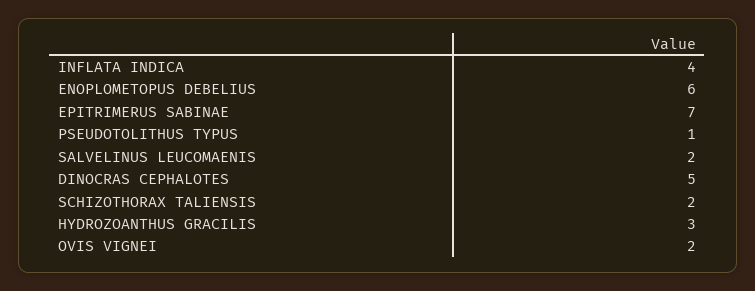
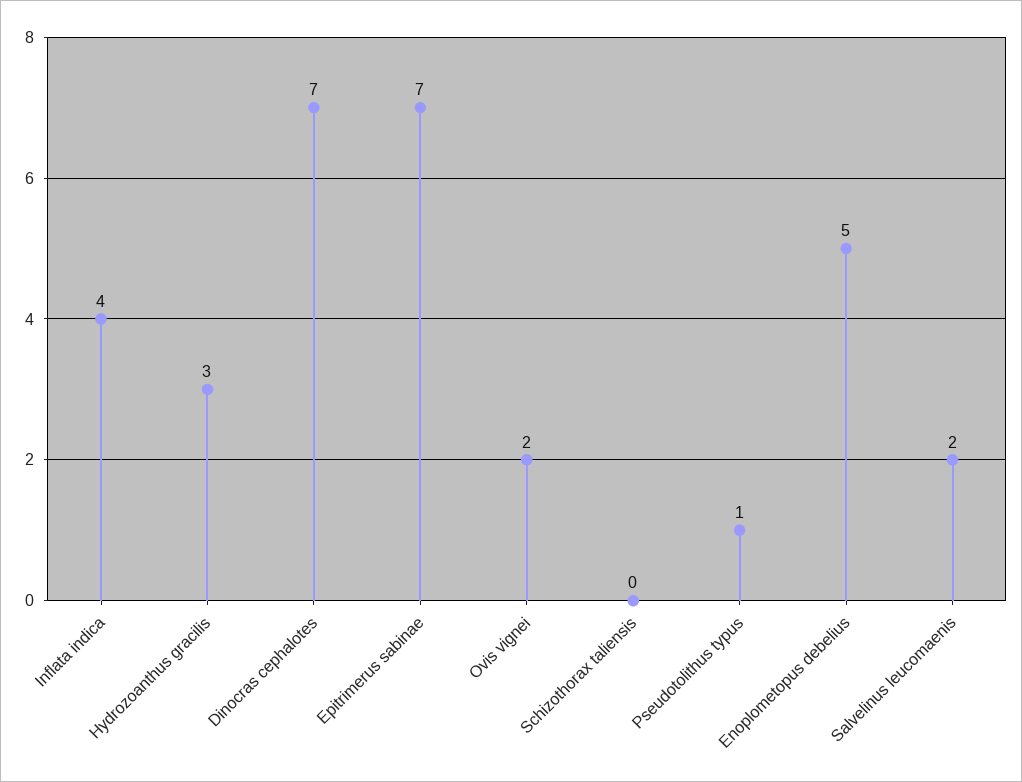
ENOPLOMETOPUS DEBELIUS: 6 -> 5
DINOCRAS CEPHALOTES: 5 -> 7
SCHIZOTHORAX TALIENSIS: 2 -> 0

